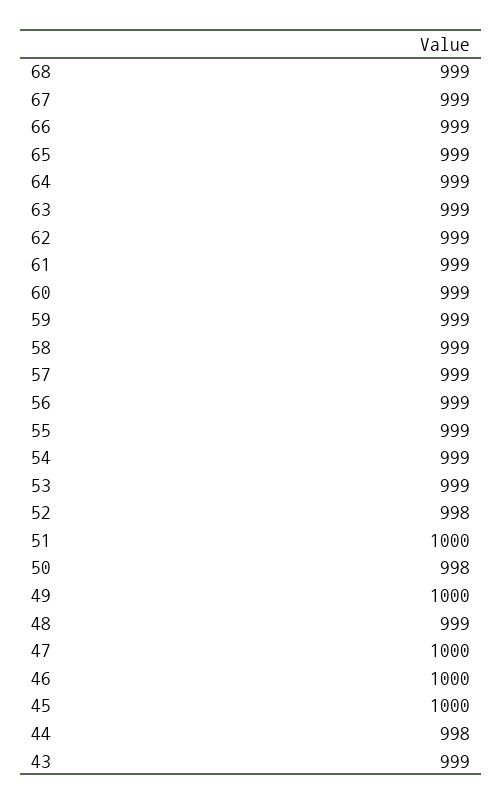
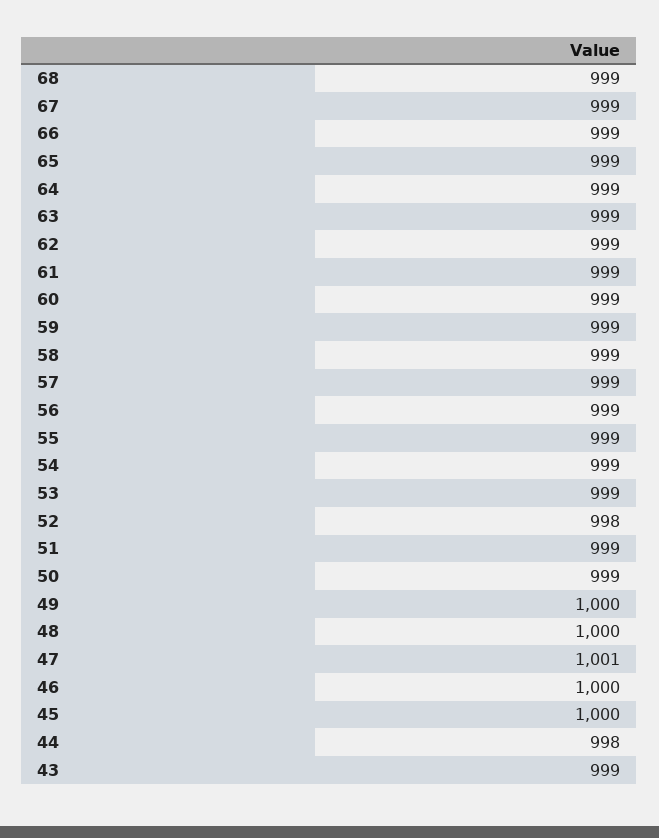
51: 1000 -> 999
50: 998 -> 999
48: 999 -> 1000
47: 1000 -> 1001

